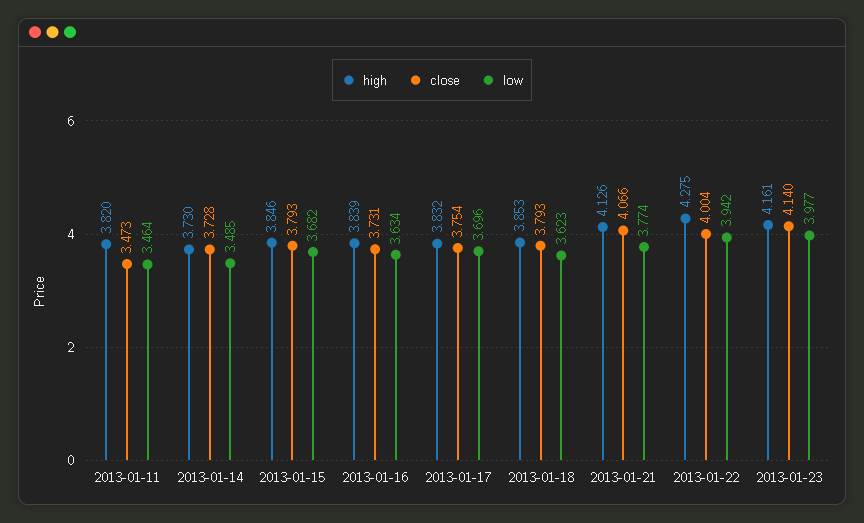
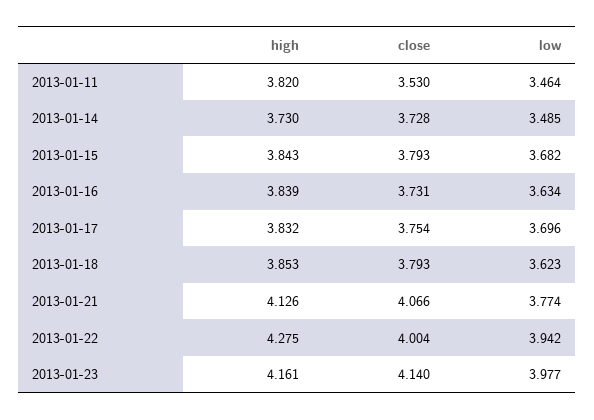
close, 2013-01-11: 3.473 -> 3.53
high, 2013-01-15: 3.846 -> 3.843

